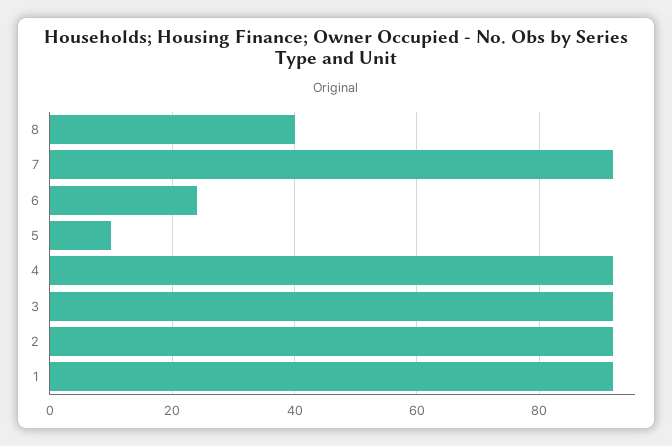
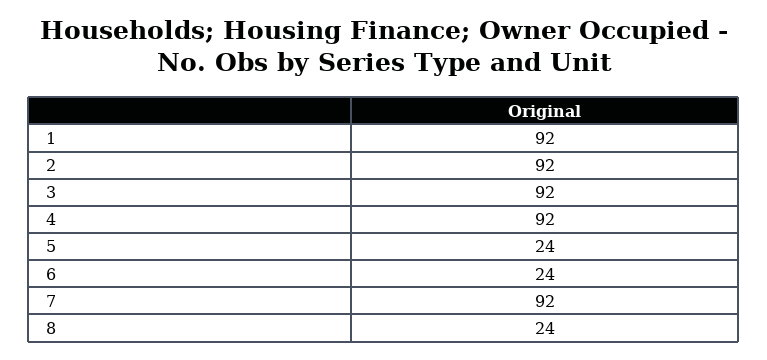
8: 40 -> 24
5: 10 -> 24

